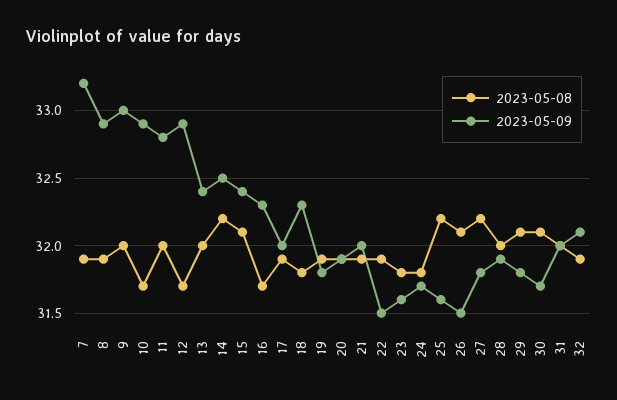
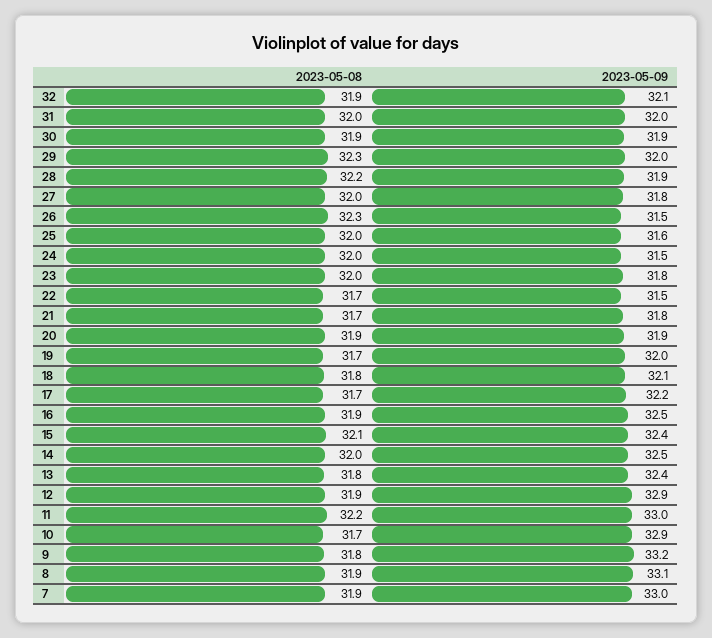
2023-05-09, 7: 33.2 -> 33
2023-05-09, 8: 32.9 -> 33.1
2023-05-08, 9: 32 -> 31.8
2023-05-09, 9: 33 -> 33.2
2023-05-08, 11: 32 -> 32.2
2023-05-09, 11: 32.8 -> 33
2023-05-08, 12: 31.7 -> 31.9
2023-05-08, 13: 32 -> 31.8
2023-05-08, 14: 32.2 -> 32
2023-05-08, 16: 31.7 -> 31.9
2023-05-09, 16: 32.3 -> 32.5
2023-05-08, 17: 31.9 -> 31.7
2023-05-09, 17: 32 -> 32.2
2023-05-09, 18: 32.3 -> 32.1
2023-05-08, 19: 31.9 -> 31.7
2023-05-09, 19: 31.8 -> 32
2023-05-08, 21: 31.9 -> 31.7
2023-05-09, 21: 32 -> 31.8
2023-05-08, 22: 31.9 -> 31.7
2023-05-08, 23: 31.8 -> 32
2023-05-09, 23: 31.6 -> 31.8
2023-05-08, 24: 31.8 -> 32
2023-05-09, 24: 31.7 -> 31.5
2023-05-08, 25: 32.2 -> 32
2023-05-08, 26: 32.1 -> 32.3
2023-05-08, 27: 32.2 -> 32
2023-05-08, 28: 32 -> 32.2
2023-05-08, 29: 32.1 -> 32.3
2023-05-09, 29: 31.8 -> 32
2023-05-08, 30: 32.1 -> 31.9
2023-05-09, 30: 31.7 -> 31.9

